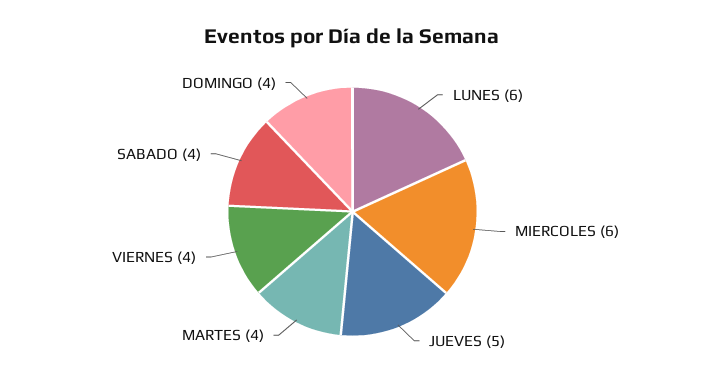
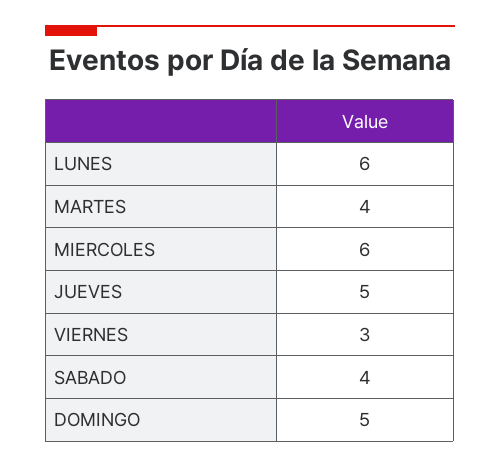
VIERNES: 4 -> 3
DOMINGO: 4 -> 5

